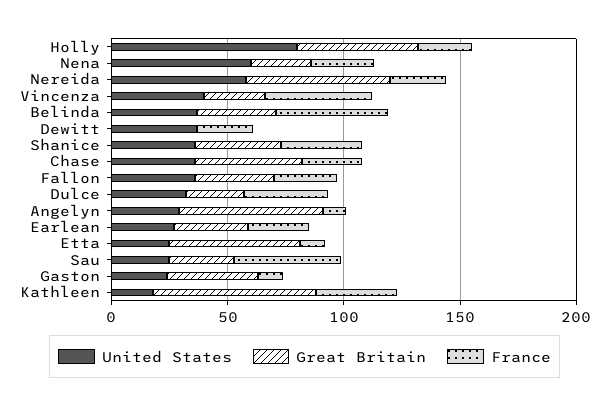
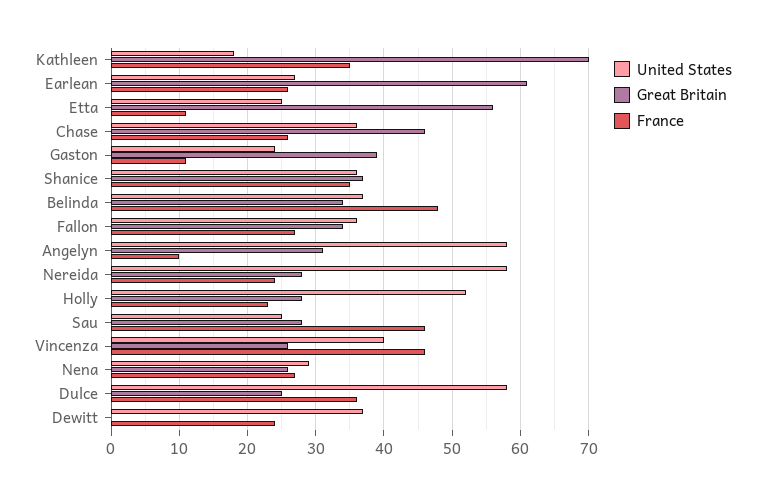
United States, Holly: 80 -> 52
Great Britain, Holly: 50 -> 28
United States, Nena: 60 -> 29
Great Britain, Nereida: 60 -> 28
United States, Dulce: 30 -> 58
United States, Angelyn: 30 -> 58
Great Britain, Angelyn: 60 -> 31
Great Britain, Earlean: 30 -> 61

